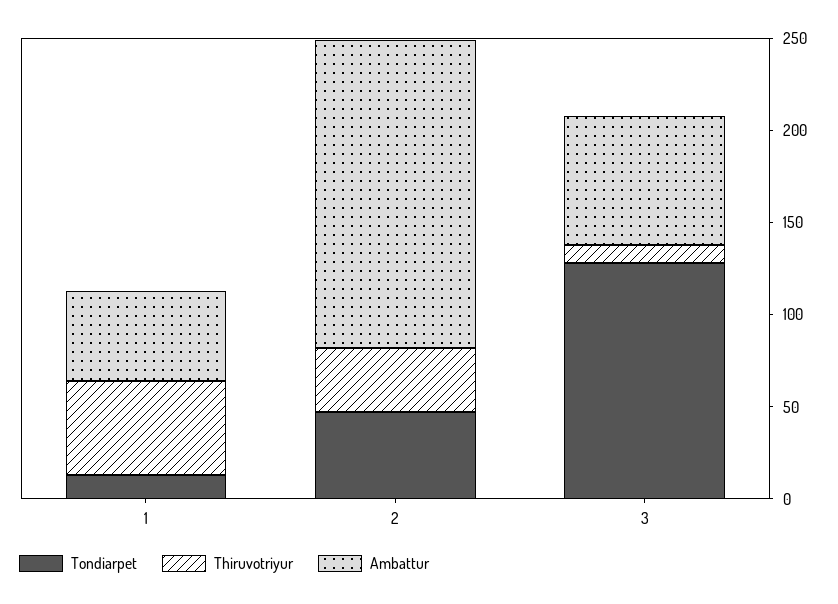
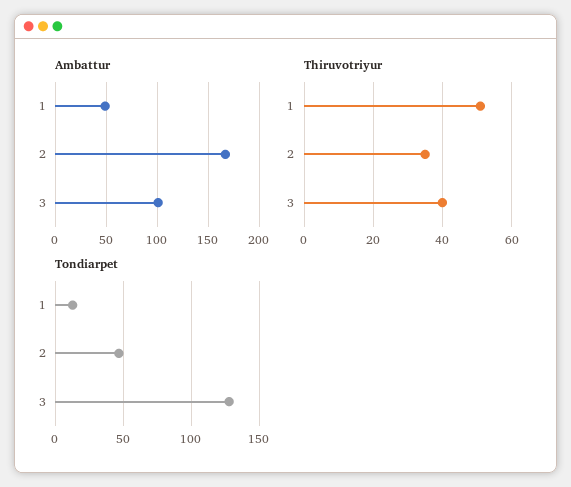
Thiruvotriyur, 3: 10 -> 40
Ambattur, 3: 70 -> 100

